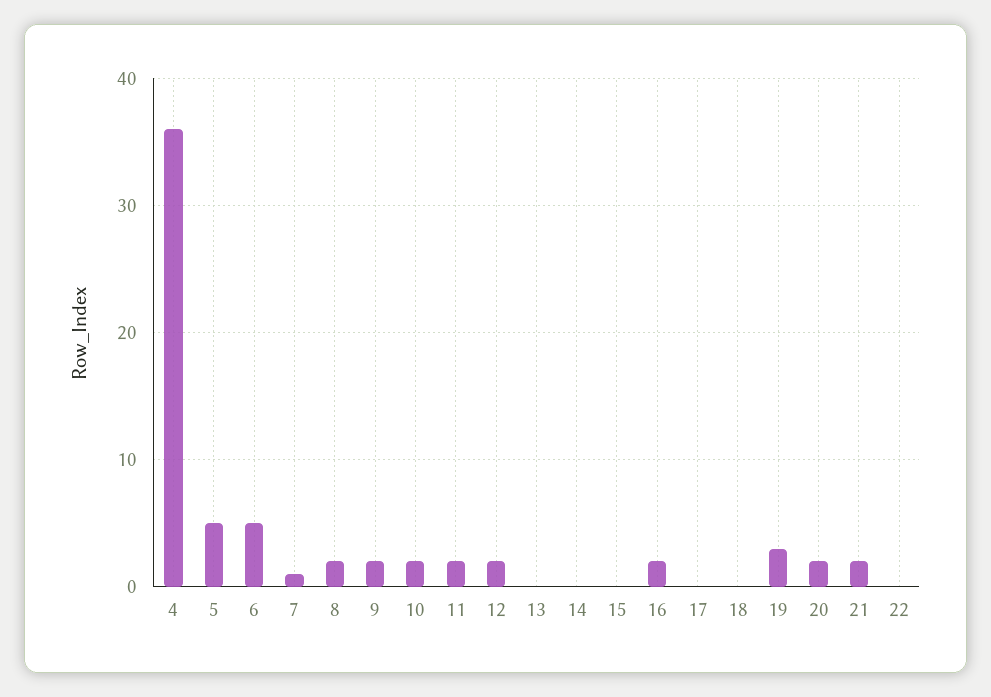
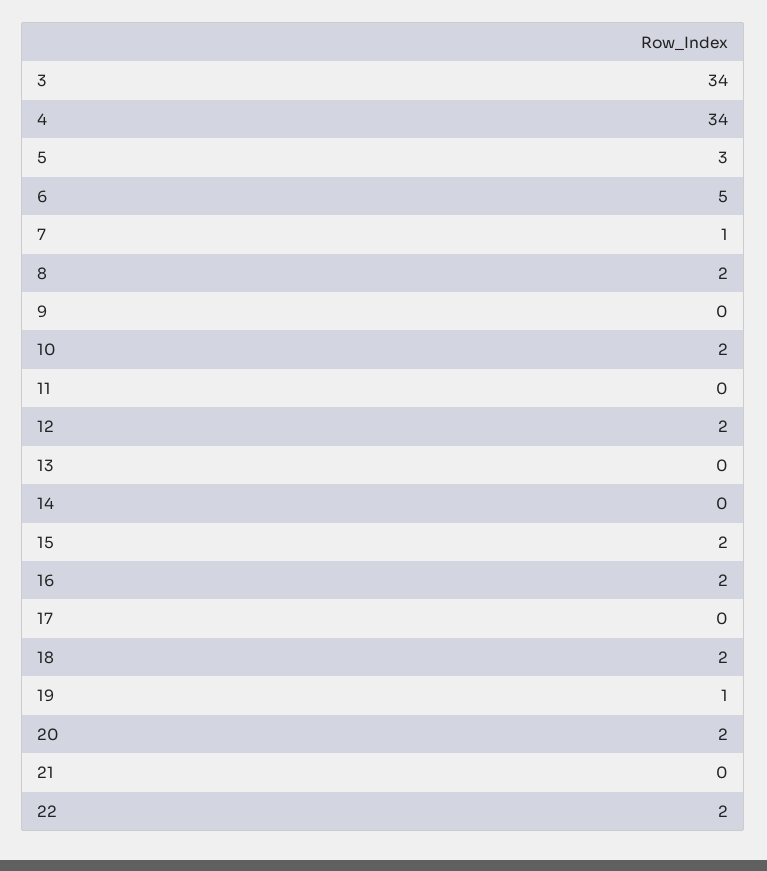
4: 36 -> 34
5: 5 -> 3
9: 2 -> 0
11: 2 -> 0
15: 0 -> 2
18: 0 -> 2
19: 3 -> 1
21: 2 -> 0
22: 0 -> 2
3: none -> 34

